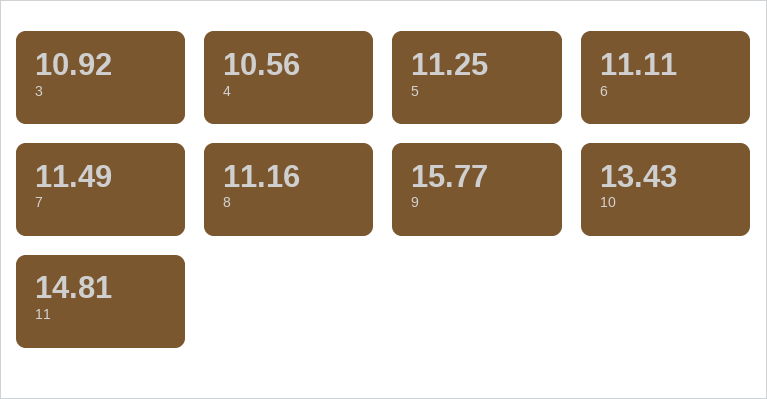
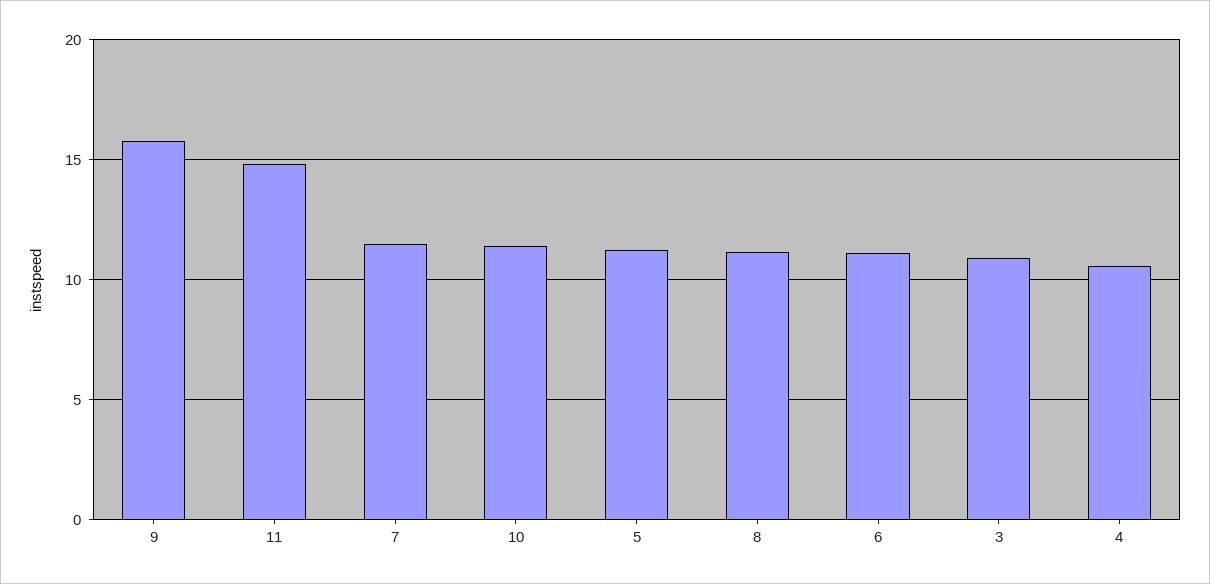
10: 13.43 -> 11.5

